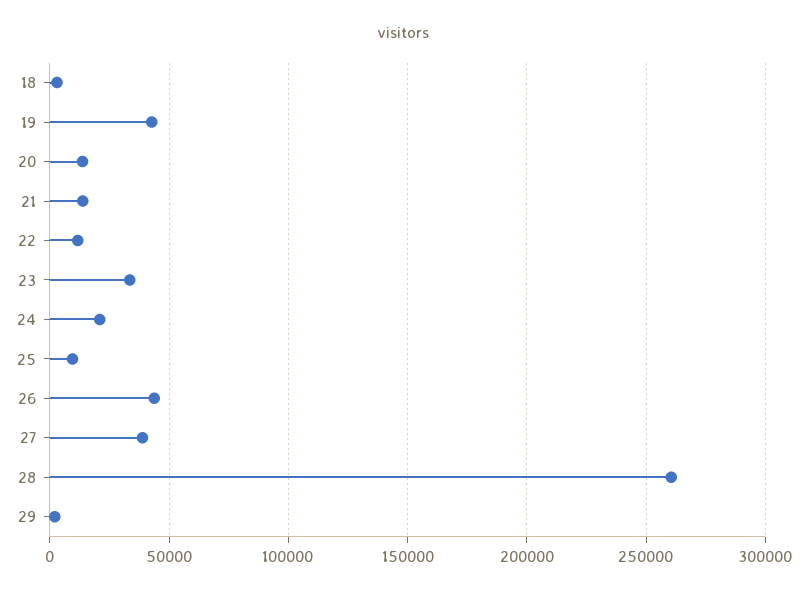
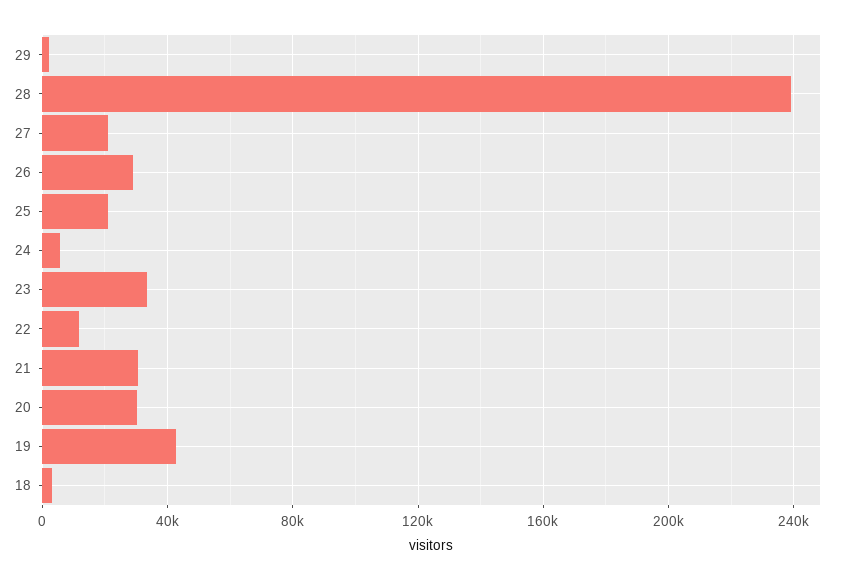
20: 15000 -> 30000
21: 15000 -> 30000
24: 20000 -> 5000
25: 10000 -> 20000
26: 45000 -> 30000
27: 40000 -> 20000
28: 260000 -> 240000

